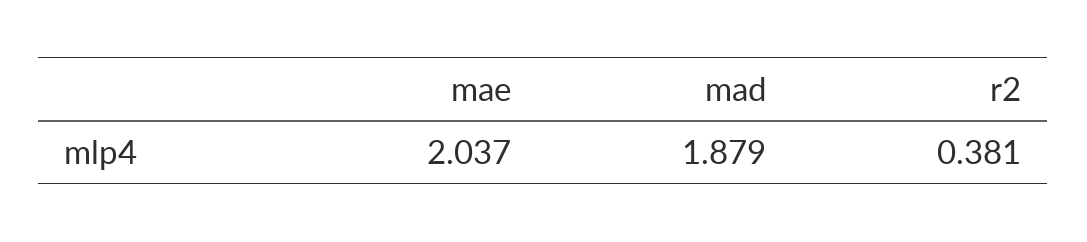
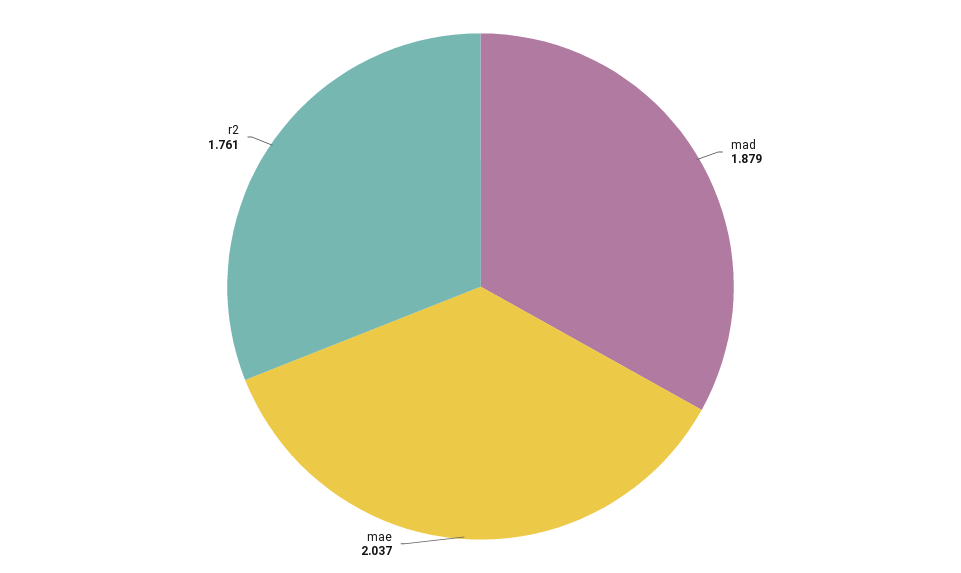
r2: 0.381 -> 1.761

